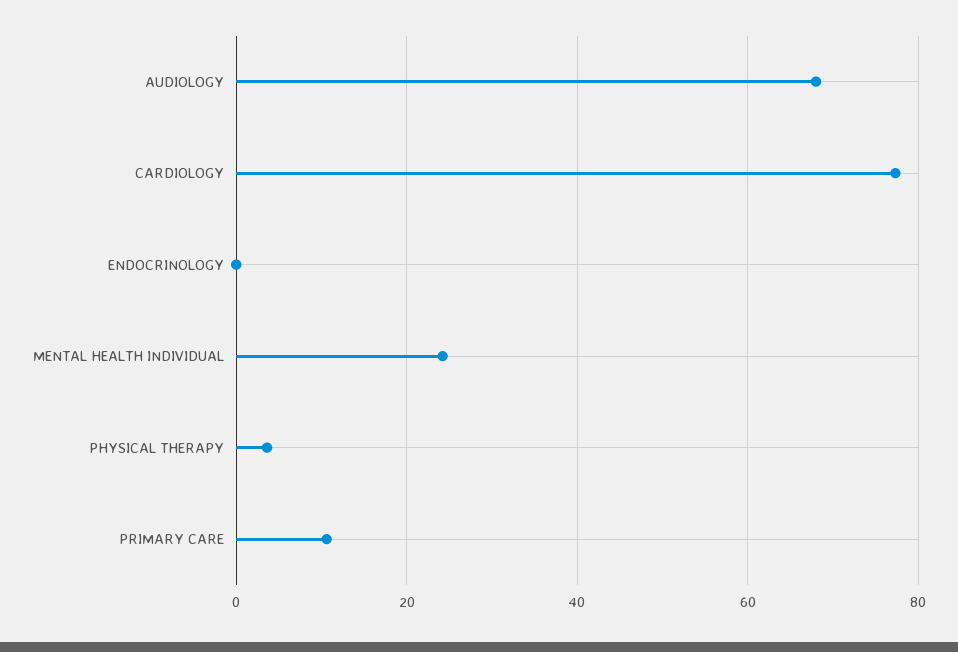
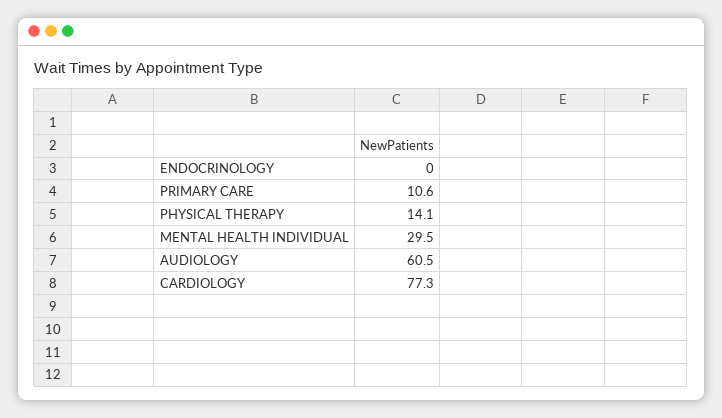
AUDIOLOGY: 68 -> 60.5
MENTAL HEALTH INDIVIDUAL: 24 -> 29.5
PHYSICAL THERAPY: 4 -> 14.1

